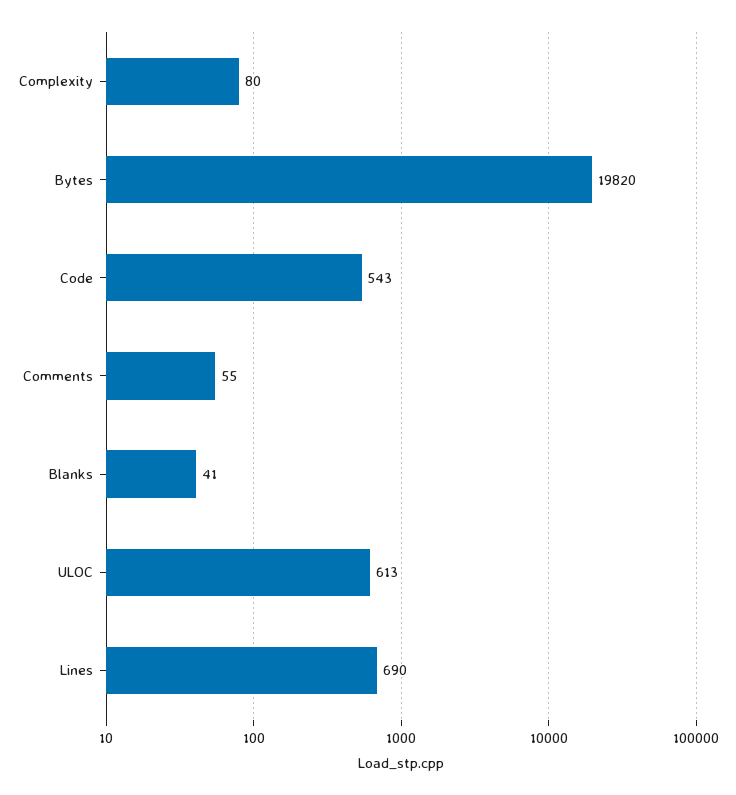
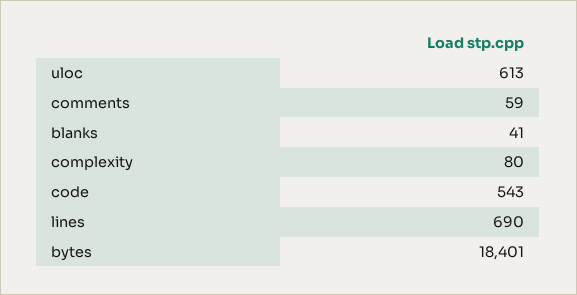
Bytes: 19820 -> 18401
Comments: 55 -> 59

